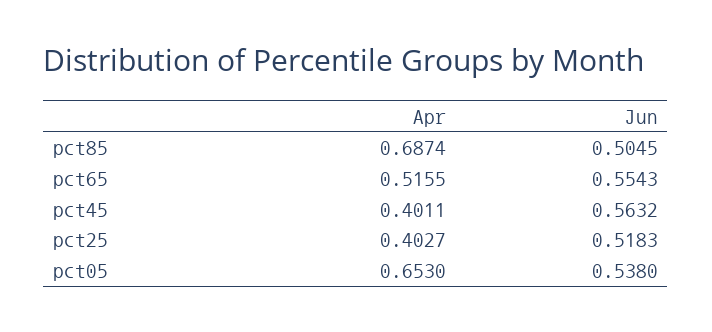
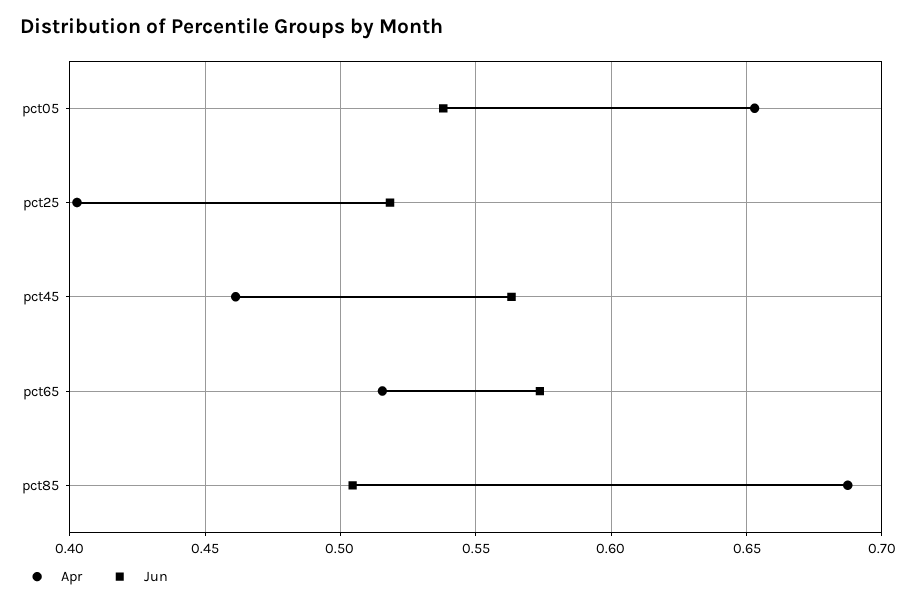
Jun, pct65: 0.5543 -> 0.575
Apr, pct45: 0.4011 -> 0.46

